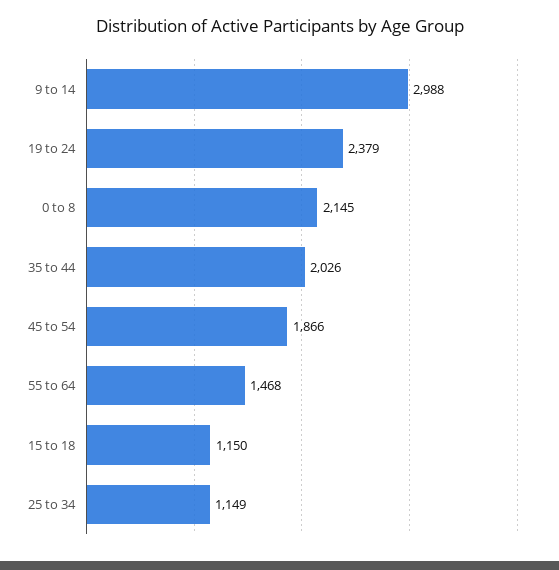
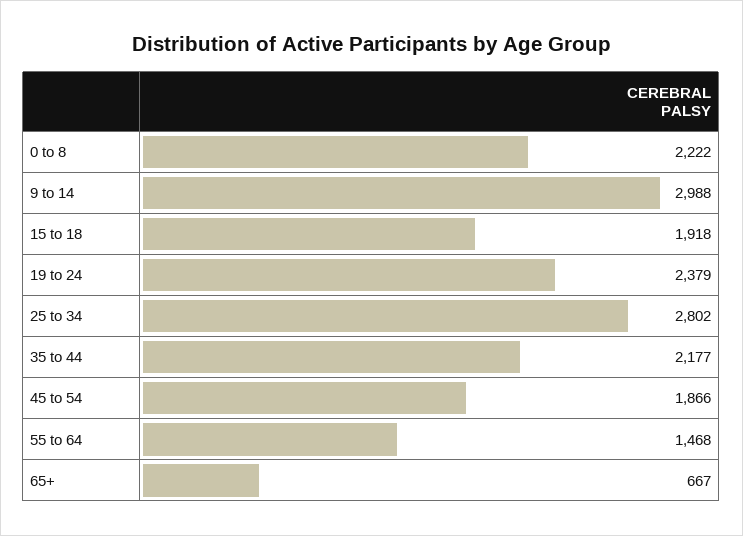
0 to 8: 2145 -> 2222
35 to 44: 2026 -> 2177
15 to 18: 1150 -> 1918
25 to 34: 1149 -> 2802
65+: none -> 667

